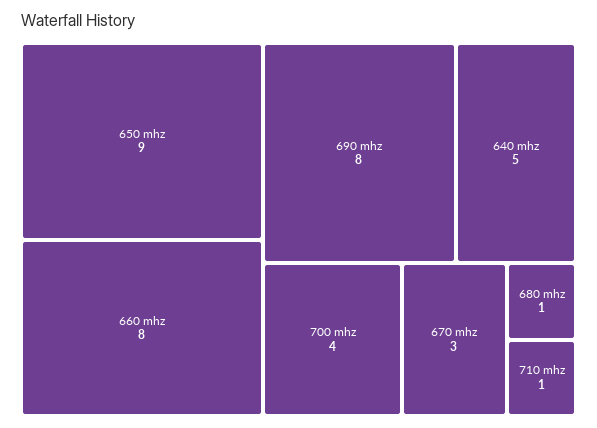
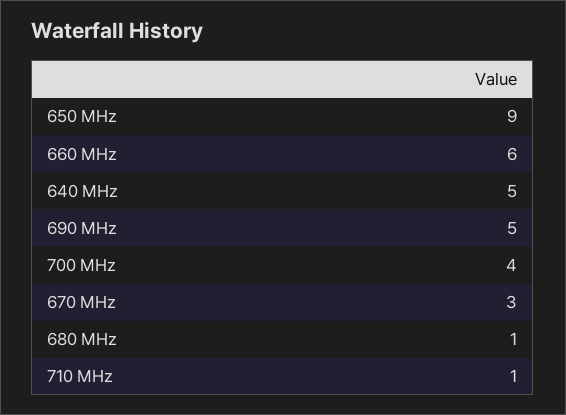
660 mhz: 8 -> 6
690 mhz: 8 -> 5

